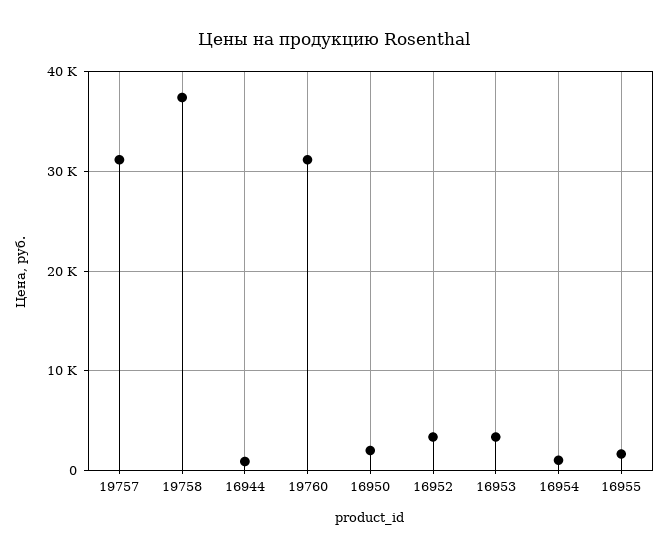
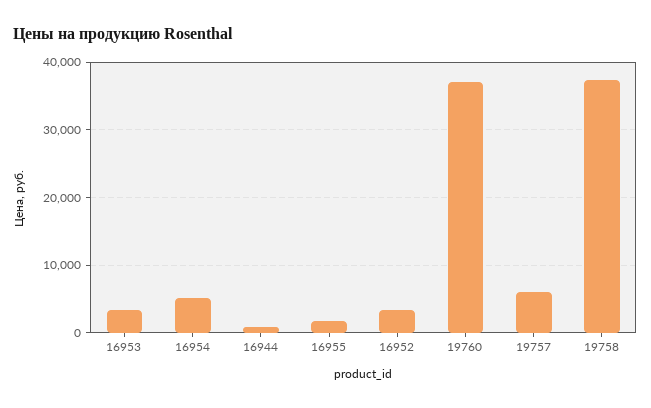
19757: 31000 -> 6000
19760: 31000 -> 37000
16950: 2000 -> none
16954: 1000 -> 5000

